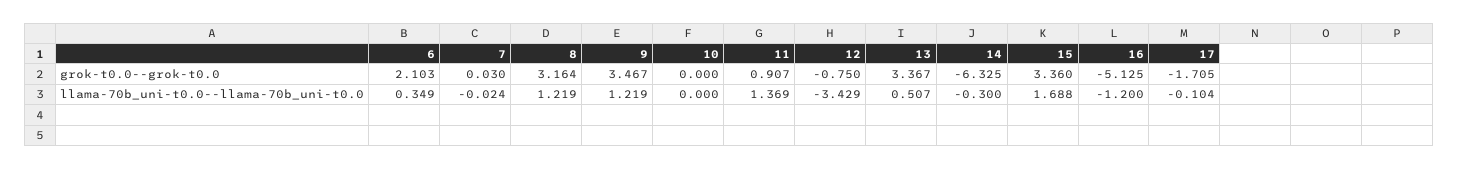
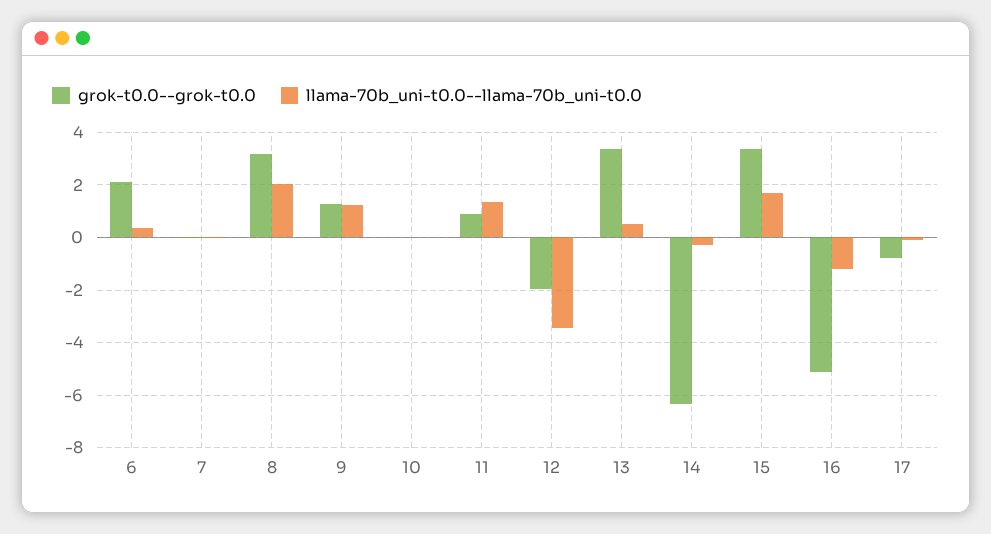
grok-t0.0--grok-t0.0, 9: 3.467 -> 1.25
grok-t0.0--grok-t0.0, 12: -0.75 -> -2
grok-t0.0--grok-t0.0, 17: -1.705 -> -0.75
llama-70b_uni-t0.0--llama-70b_uni-t0.0, 8: 1.219 -> 2

